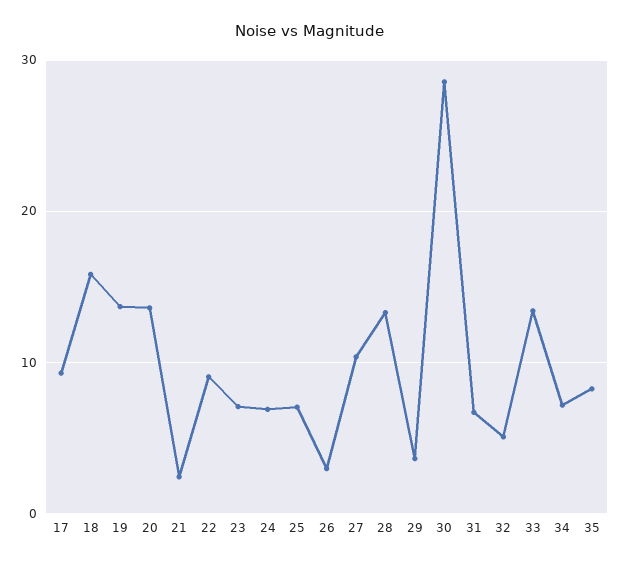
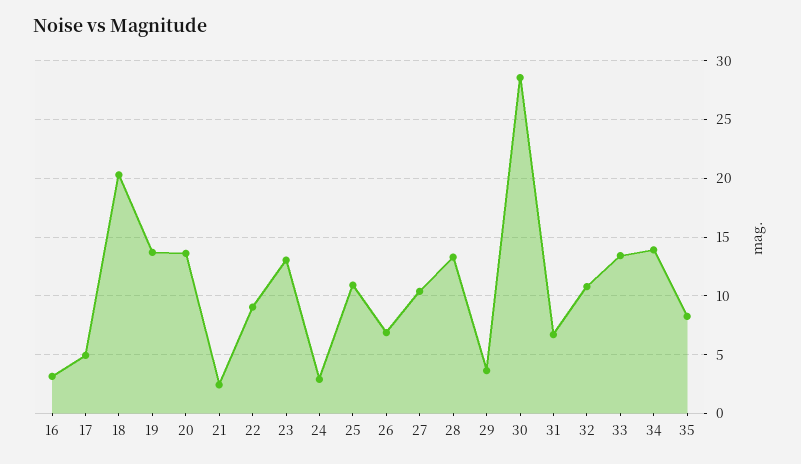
17: 9 -> 5
18: 16 -> 20
23: 7 -> 13
24: 7 -> 3
25: 7 -> 11
26: 3 -> 7
32: 5 -> 11
34: 7 -> 14
16: none -> 3

